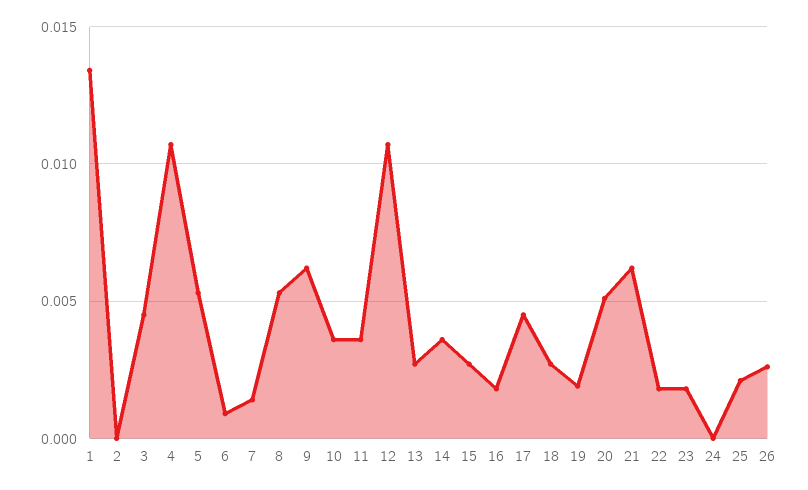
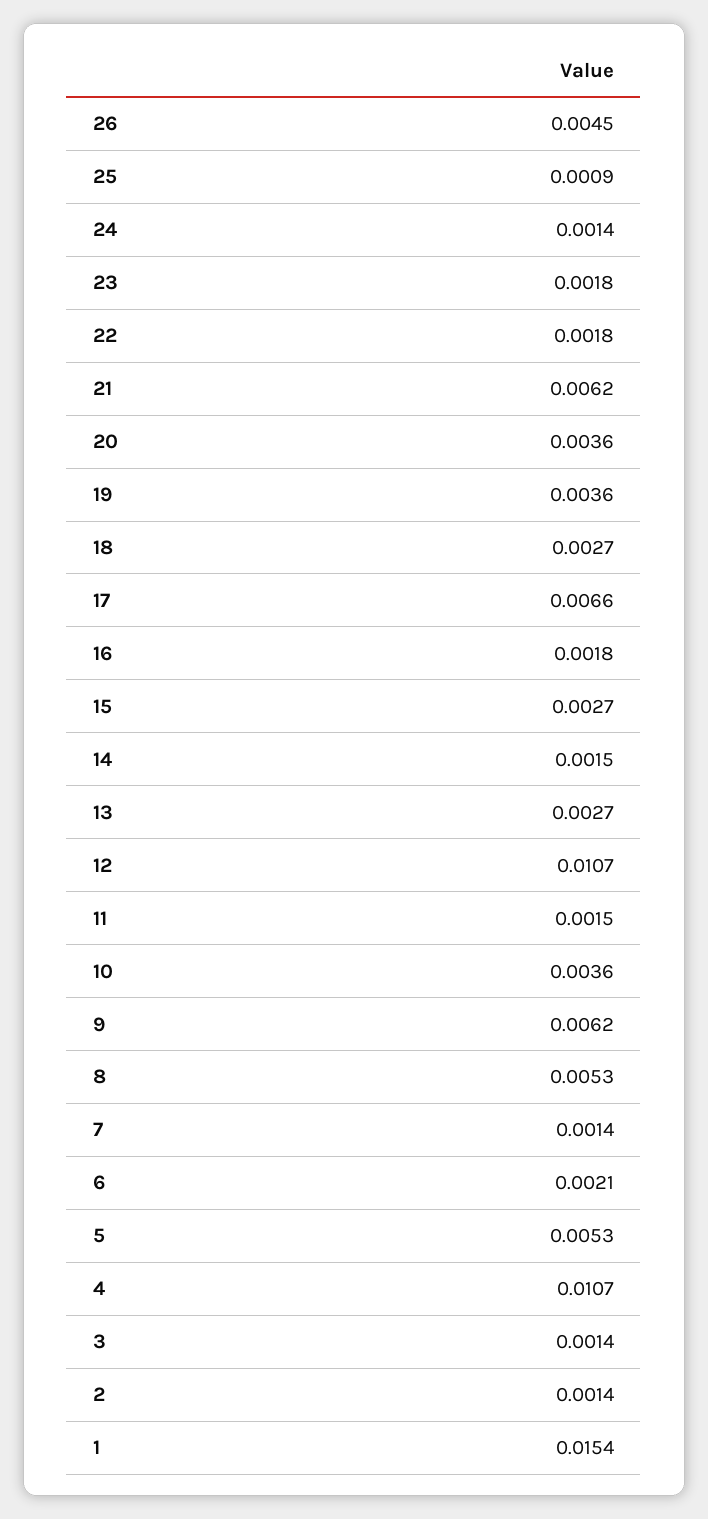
1: 0.0135 -> 0.0154
2: 0 -> 0.0014
3: 0.0045 -> 0.0014
6: 0.001 -> 0.0021
11: 0.0035 -> 0.0015
14: 0.0035 -> 0.0015
17: 0.0045 -> 0.0066
19: 0.002 -> 0.0036
20: 0.005 -> 0.0036
24: 0 -> 0.0014
25: 0.002 -> 0.0009
26: 0.0025 -> 0.0045

